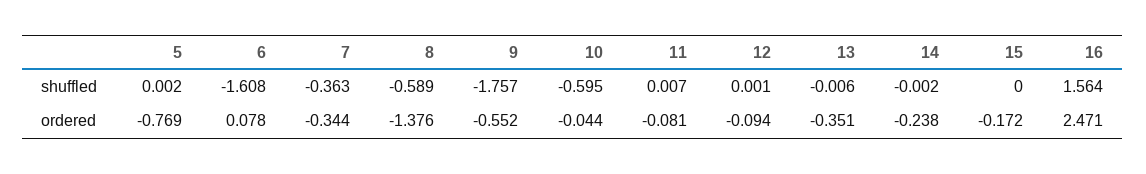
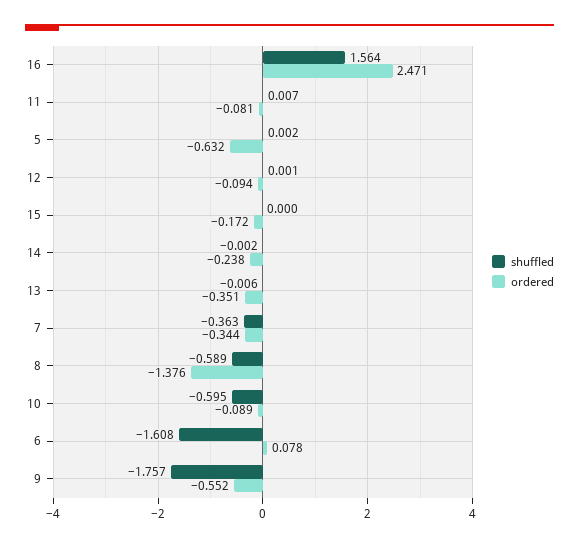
ordered, 5: -0.769 -> -0.632
ordered, 10: -0.044 -> -0.089

